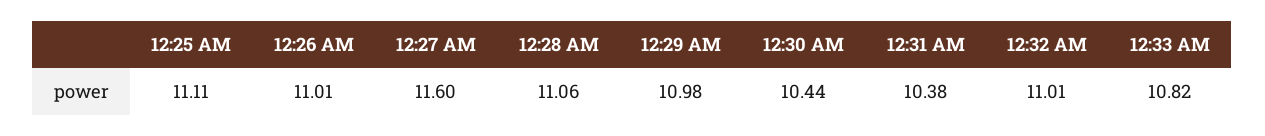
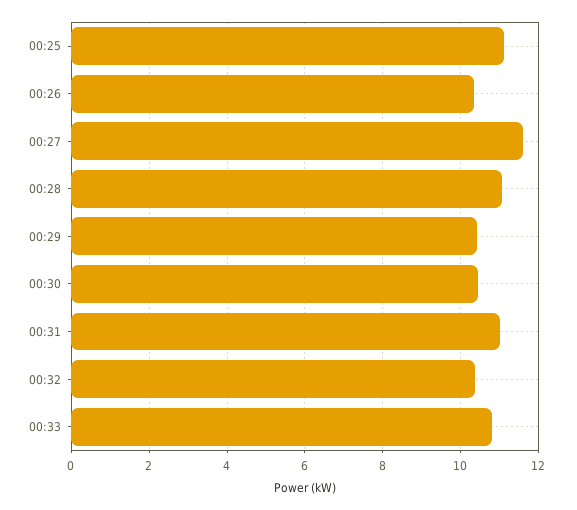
12:26 AM: 11.01 -> 10.4
12:29 AM: 10.98 -> 10.4
12:31 AM: 10.38 -> 11
12:32 AM: 11.01 -> 10.4

